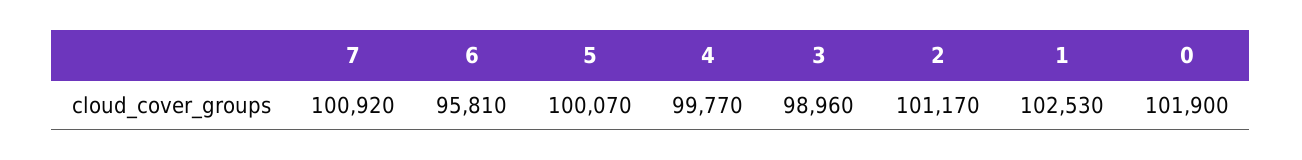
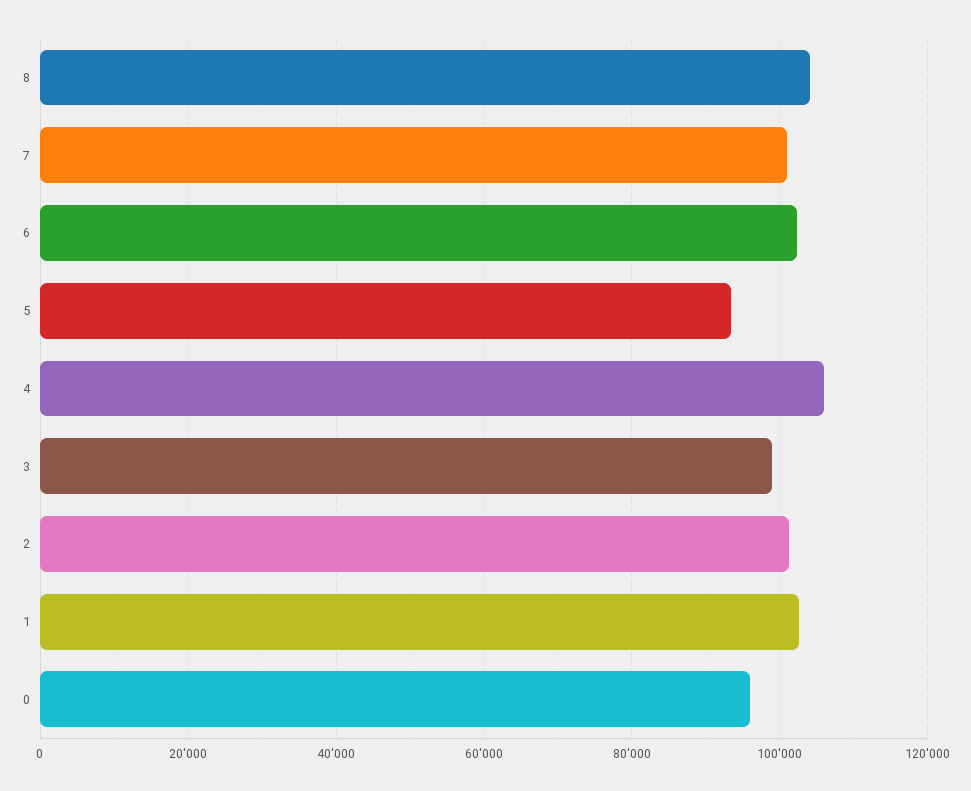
6: 95810 -> 102000
5: 100070 -> 94000
4: 99770 -> 106000
0: 101900 -> 96000
8: none -> 104000

